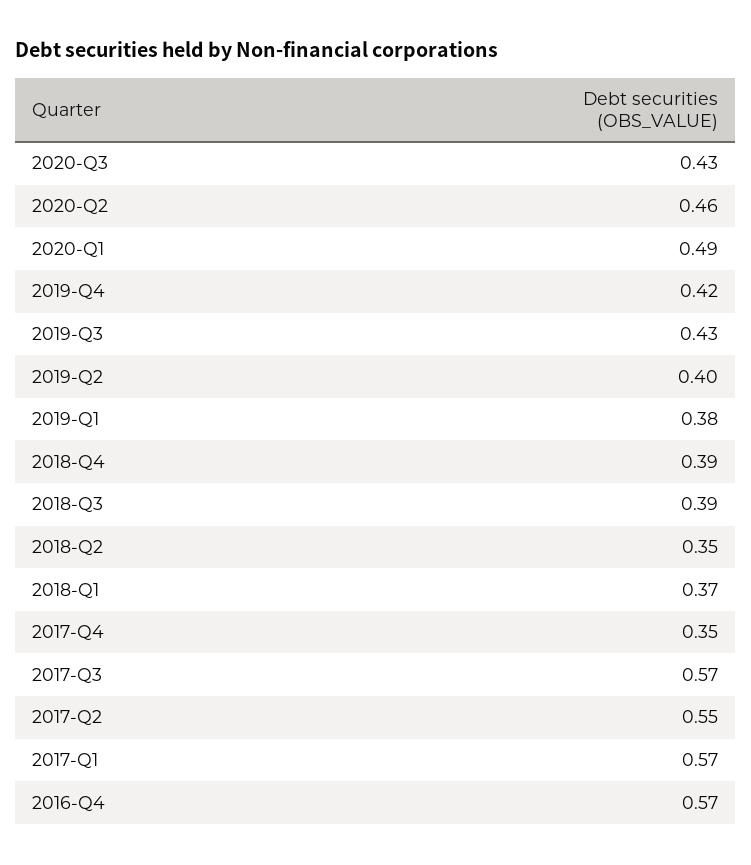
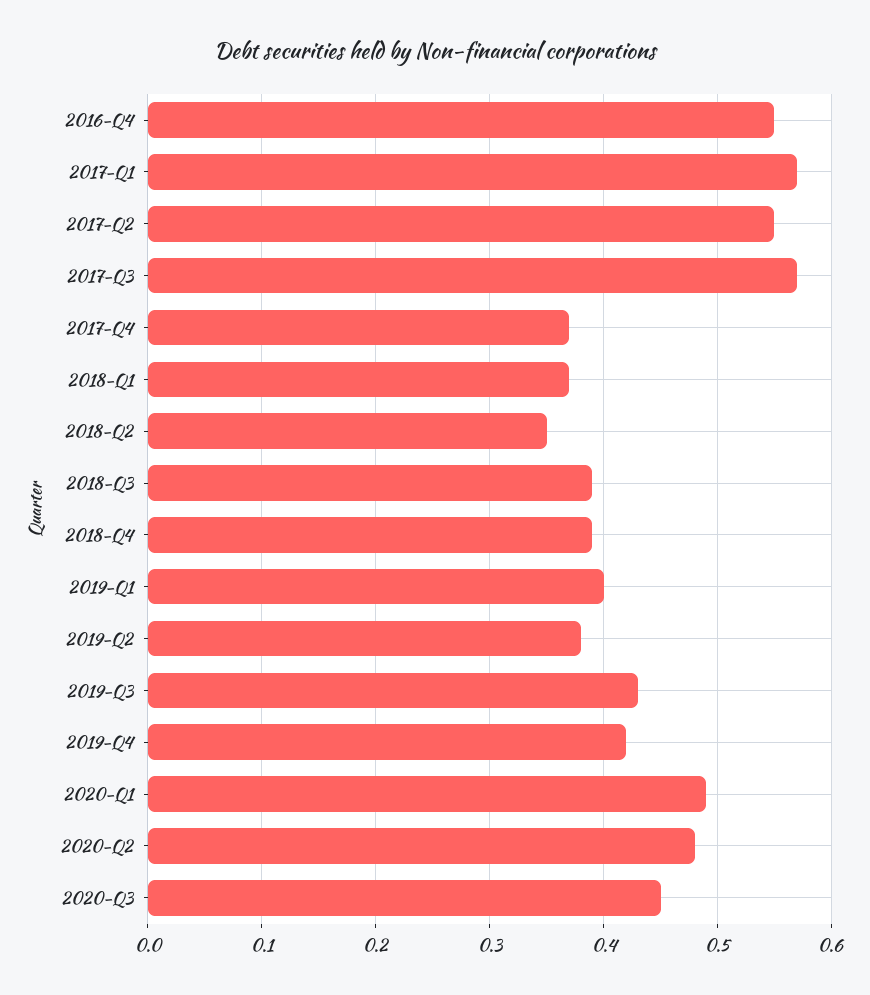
2020-Q3: 0.43 -> 0.45
2020-Q2: 0.46 -> 0.48
2019-Q2: 0.4 -> 0.38
2019-Q1: 0.38 -> 0.4
2017-Q4: 0.35 -> 0.37
2016-Q4: 0.57 -> 0.55

